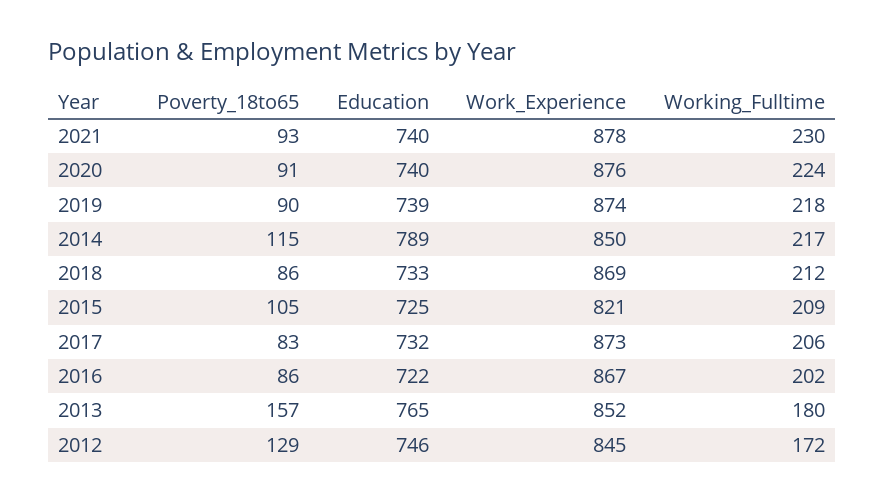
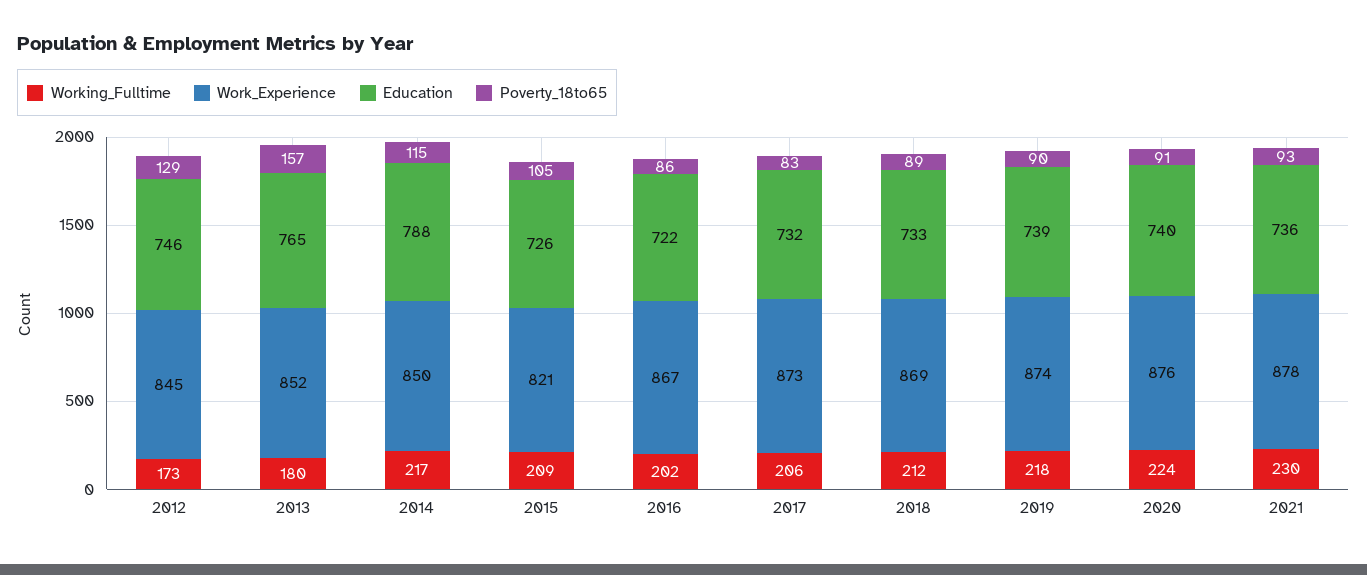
Education, 2021: 740 -> 736
Education, 2014: 789 -> 788
Poverty_18to65, 2018: 86 -> 89
Education, 2015: 725 -> 726
Working_Fulltime, 2012: 172 -> 173

